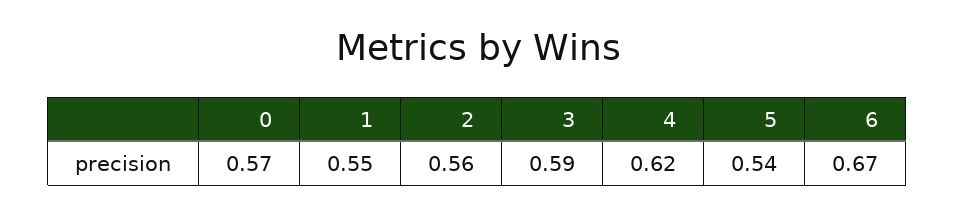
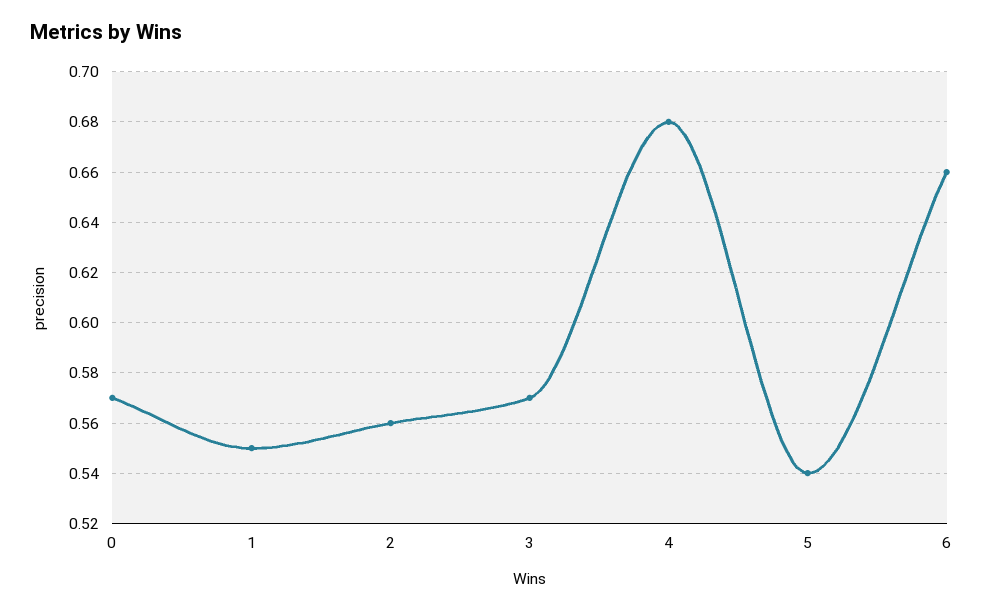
3: 0.59 -> 0.57
4: 0.62 -> 0.68
6: 0.67 -> 0.66

